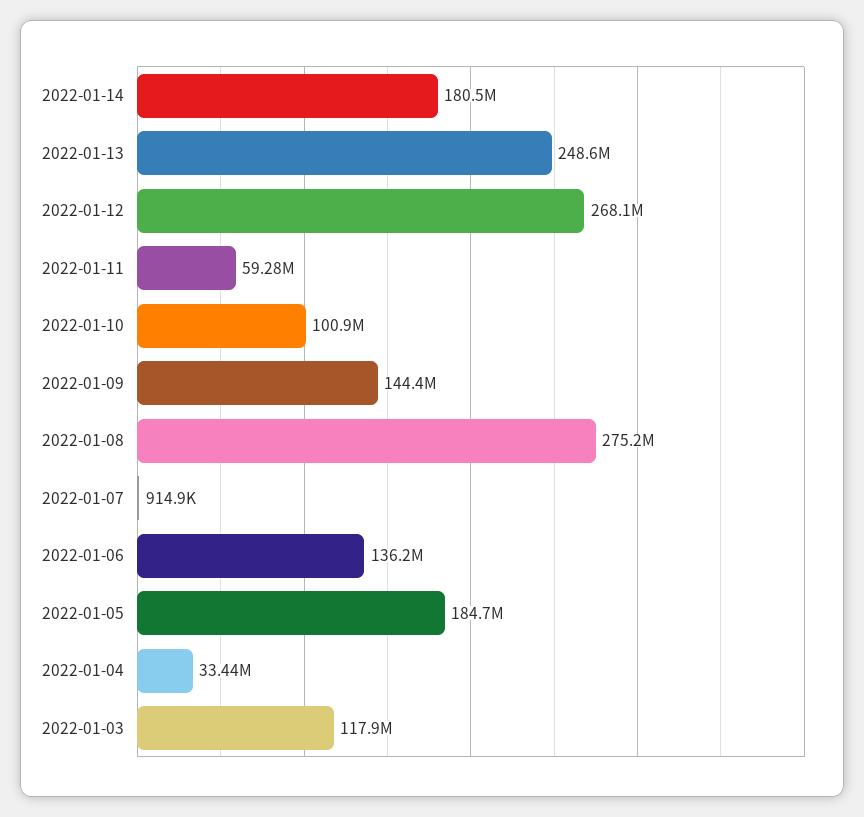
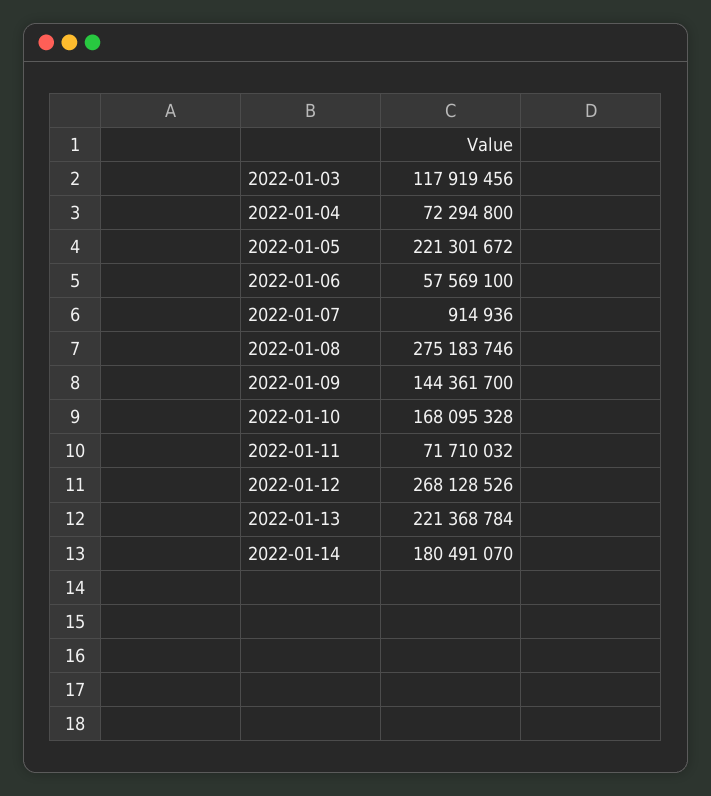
2022-01-13: 248600000 -> 221368784
2022-01-11: 59280000 -> 71710032
2022-01-10: 100900000 -> 168095328
2022-01-06: 136200000 -> 57569100
2022-01-05: 184700000 -> 221301672
2022-01-04: 33440000 -> 72294800

